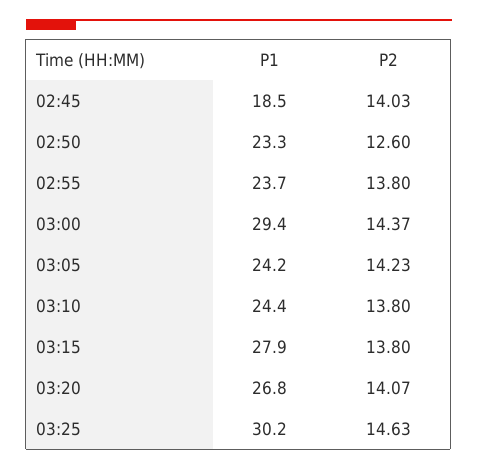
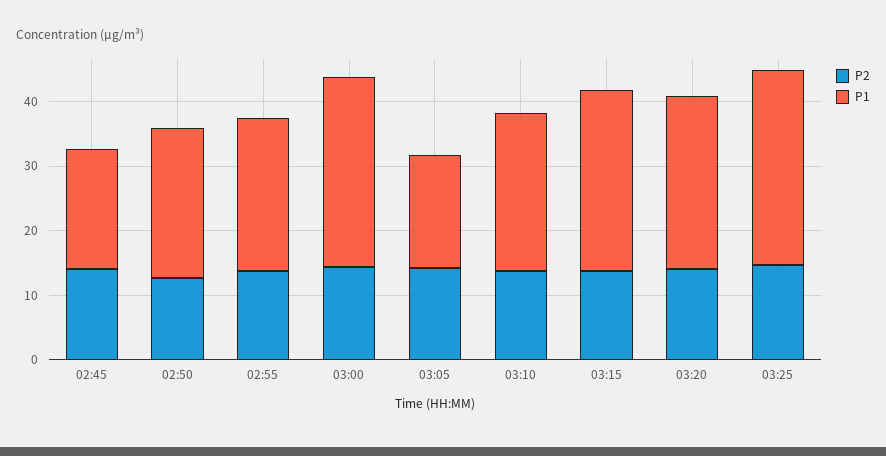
P1, 03:05: 24.2 -> 18

